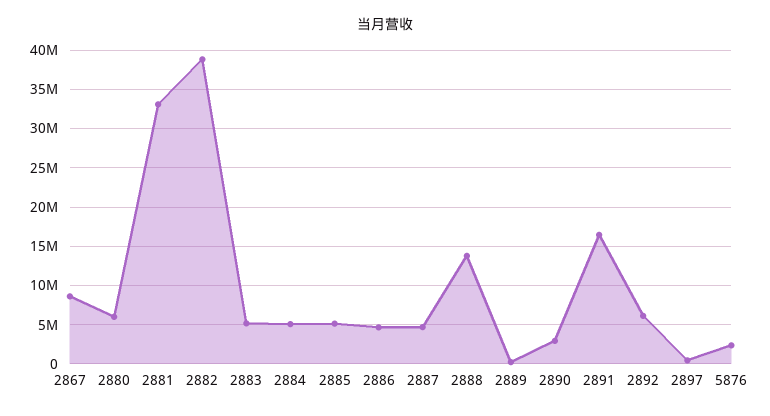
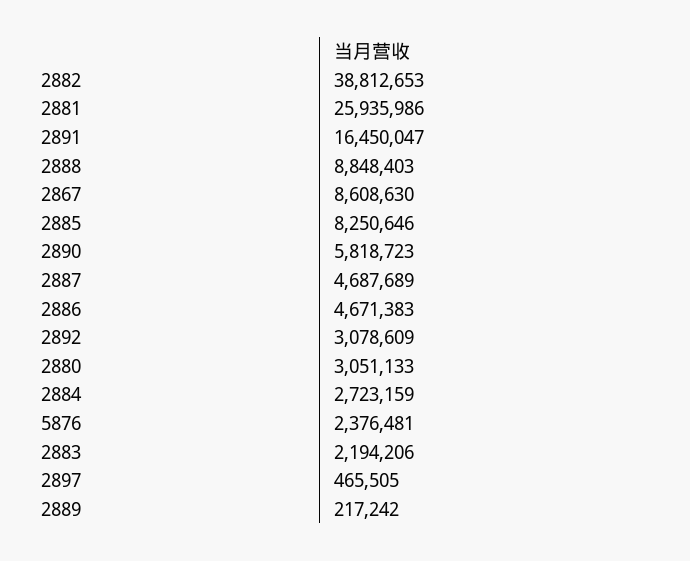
2880: 6000000 -> 3051133
2881: 33000000 -> 25935986
2883: 5000000 -> 2194206
2884: 5000000 -> 2723159
2885: 5000000 -> 8250646
2888: 14000000 -> 8848403
2890: 3000000 -> 5818723
2892: 6000000 -> 3078609

